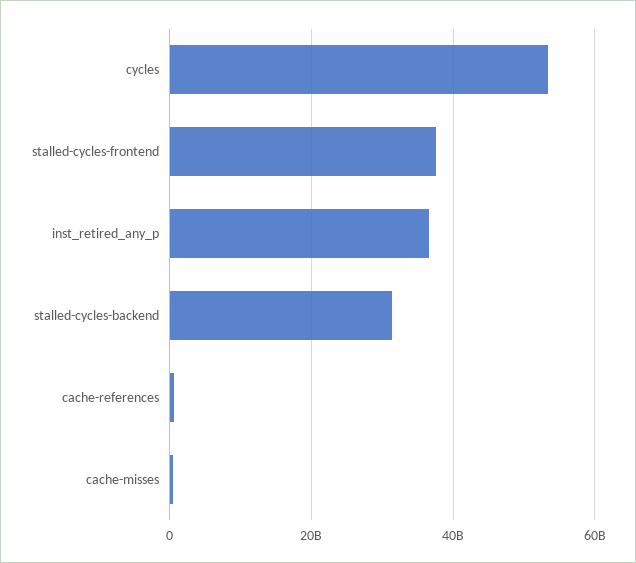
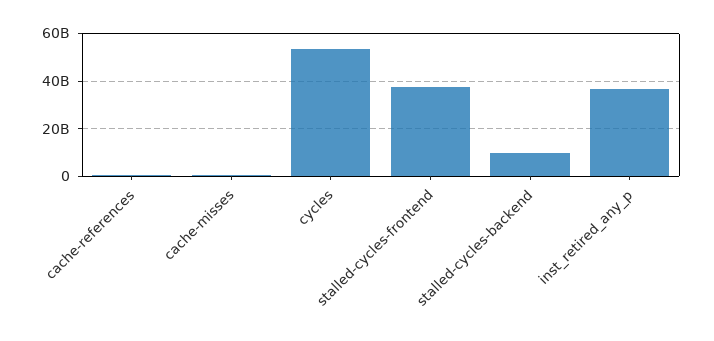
stalled-cycles-backend: 32000000000 -> 10000000000

